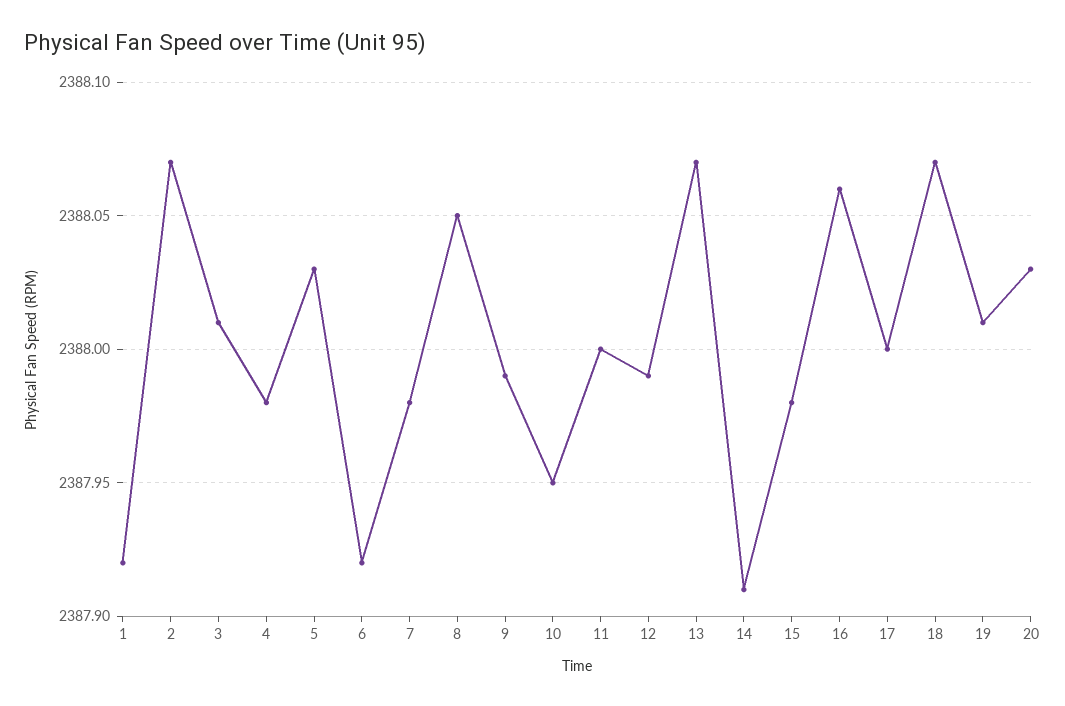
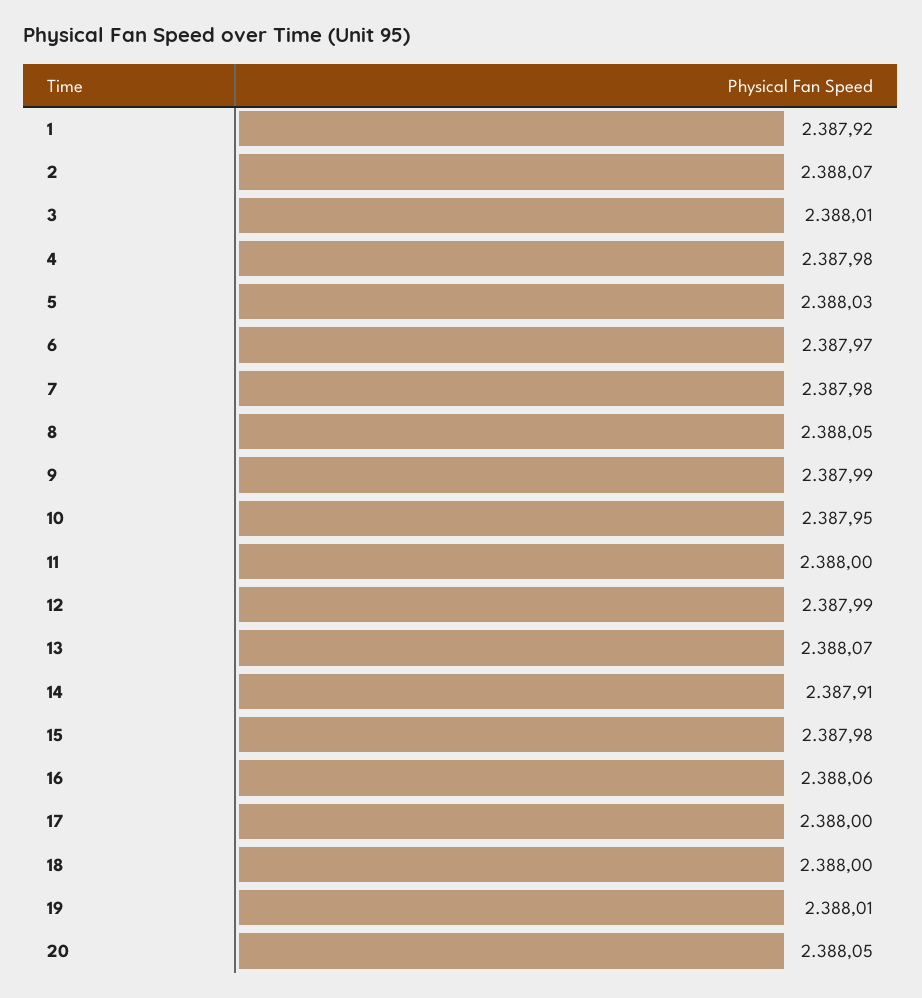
6: 2387.92 -> 2387.97
18: 2388.07 -> 2388
20: 2388.03 -> 2388.05

